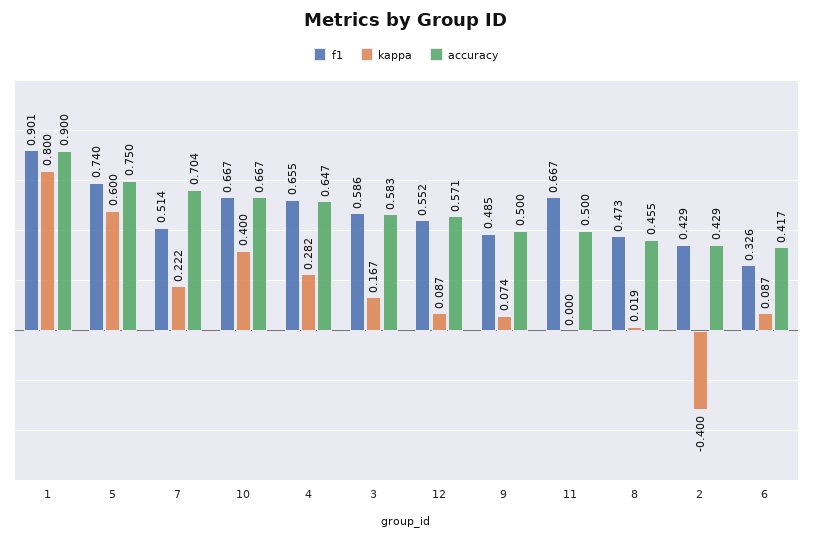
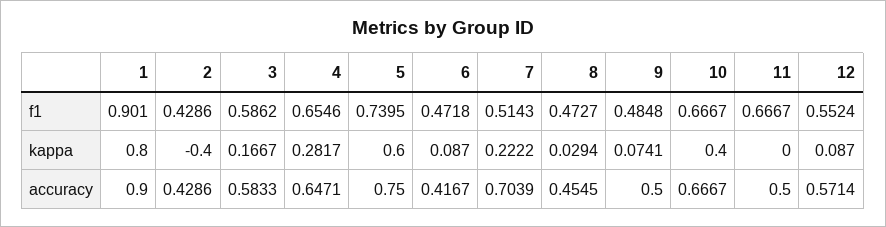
kappa, 8: 0.019 -> 0.0294
f1, 6: 0.326 -> 0.4718

